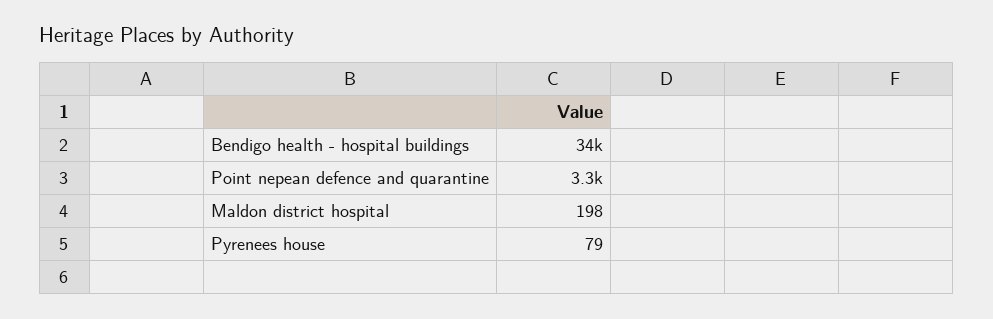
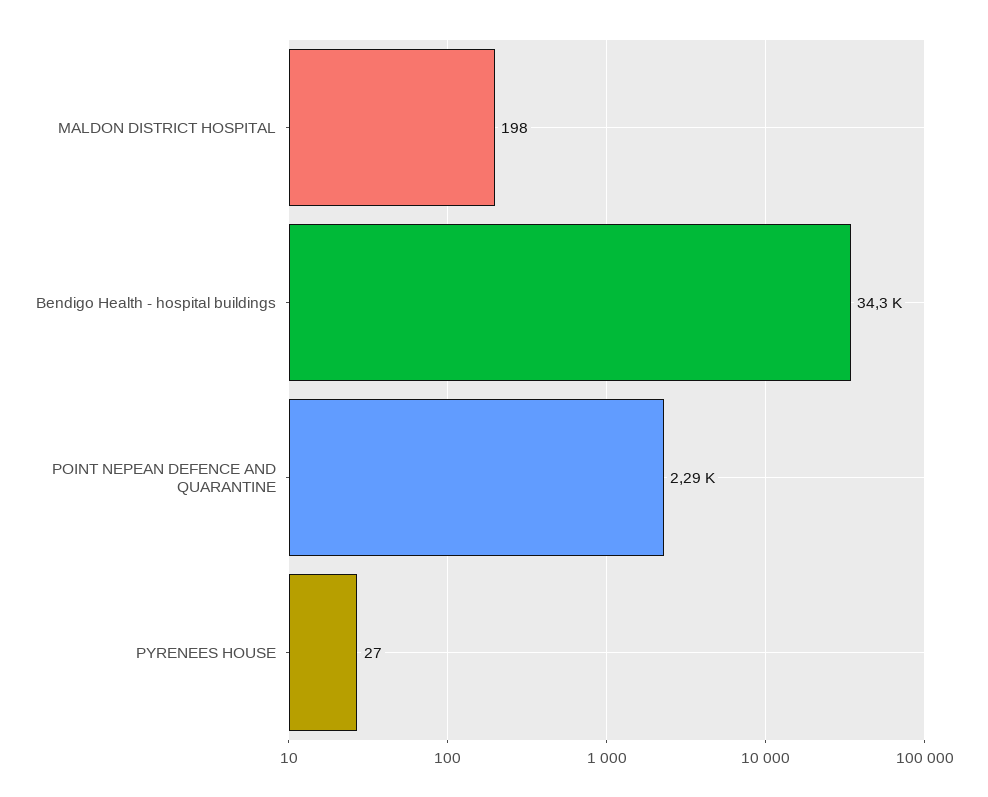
Point nepean defence and quarantine: 3300 -> 2290
Pyrenees house: 79 -> 27

